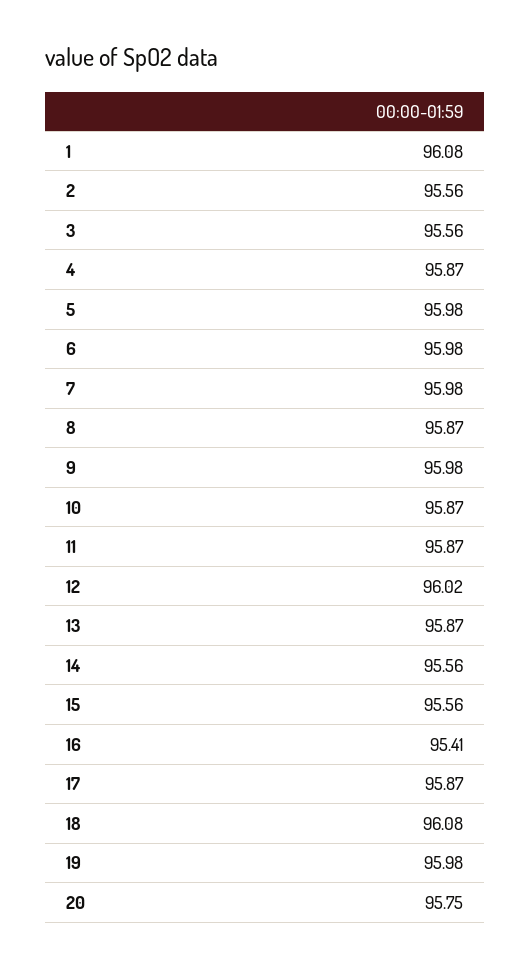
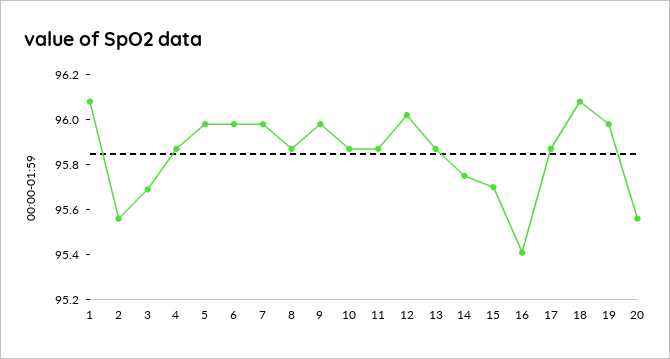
3: 95.56 -> 95.7
14: 95.56 -> 95.75
15: 95.56 -> 95.7
20: 95.75 -> 95.55

